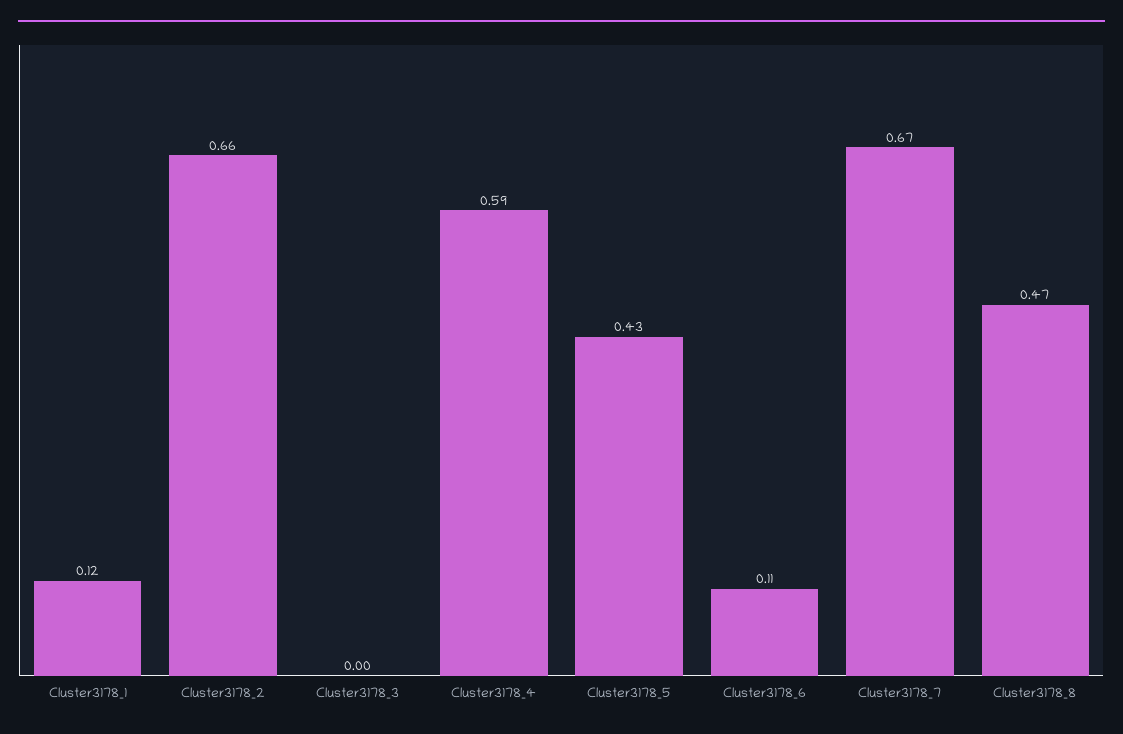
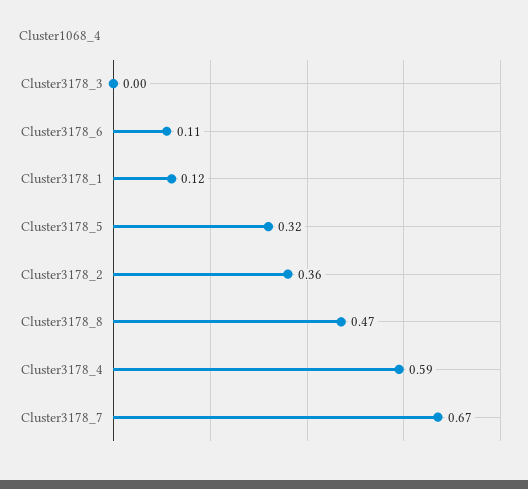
Cluster3178_2: 0.66 -> 0.36
Cluster3178_5: 0.43 -> 0.32

